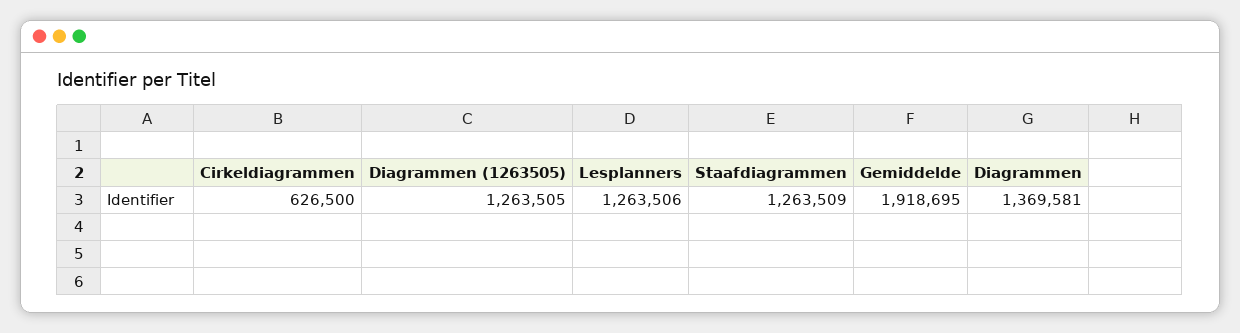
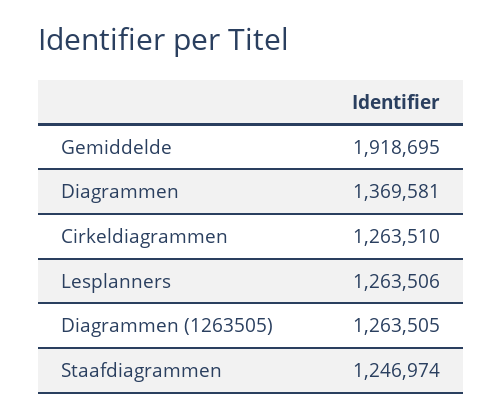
Cirkeldiagrammen: 626500 -> 1263510
Staafdiagrammen: 1263509 -> 1246974

